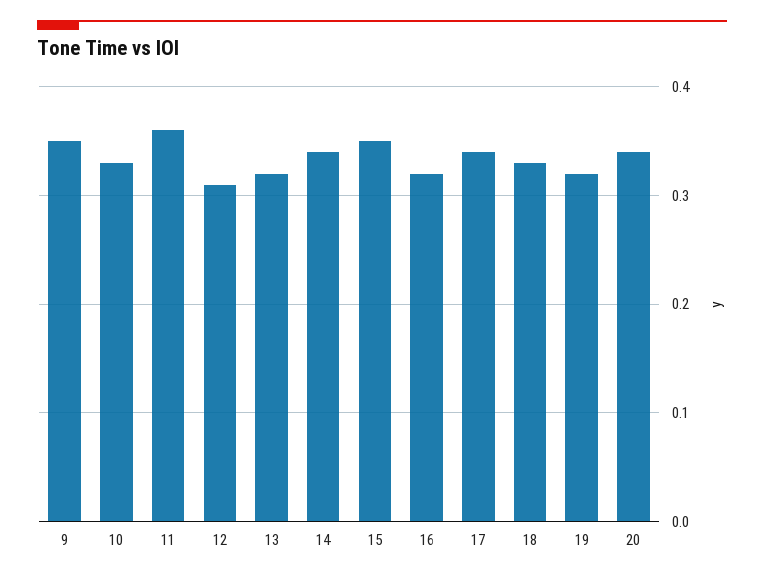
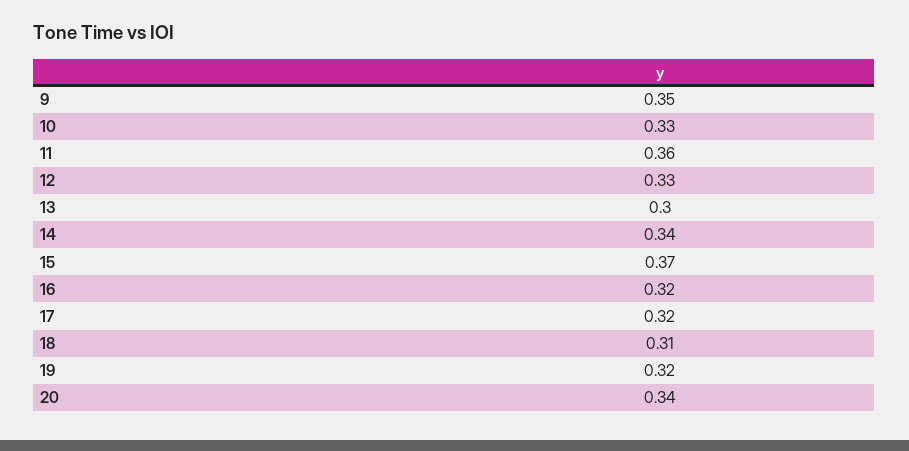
12: 0.31 -> 0.33
13: 0.32 -> 0.3
15: 0.35 -> 0.37
17: 0.34 -> 0.32
18: 0.33 -> 0.31

